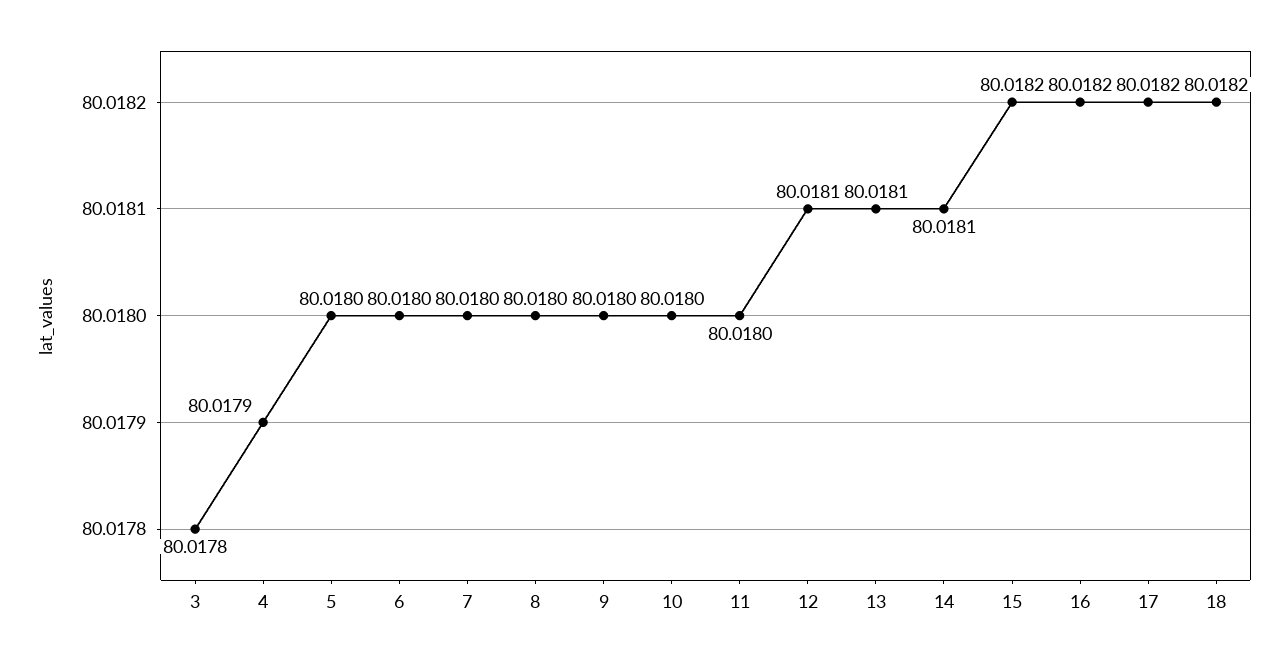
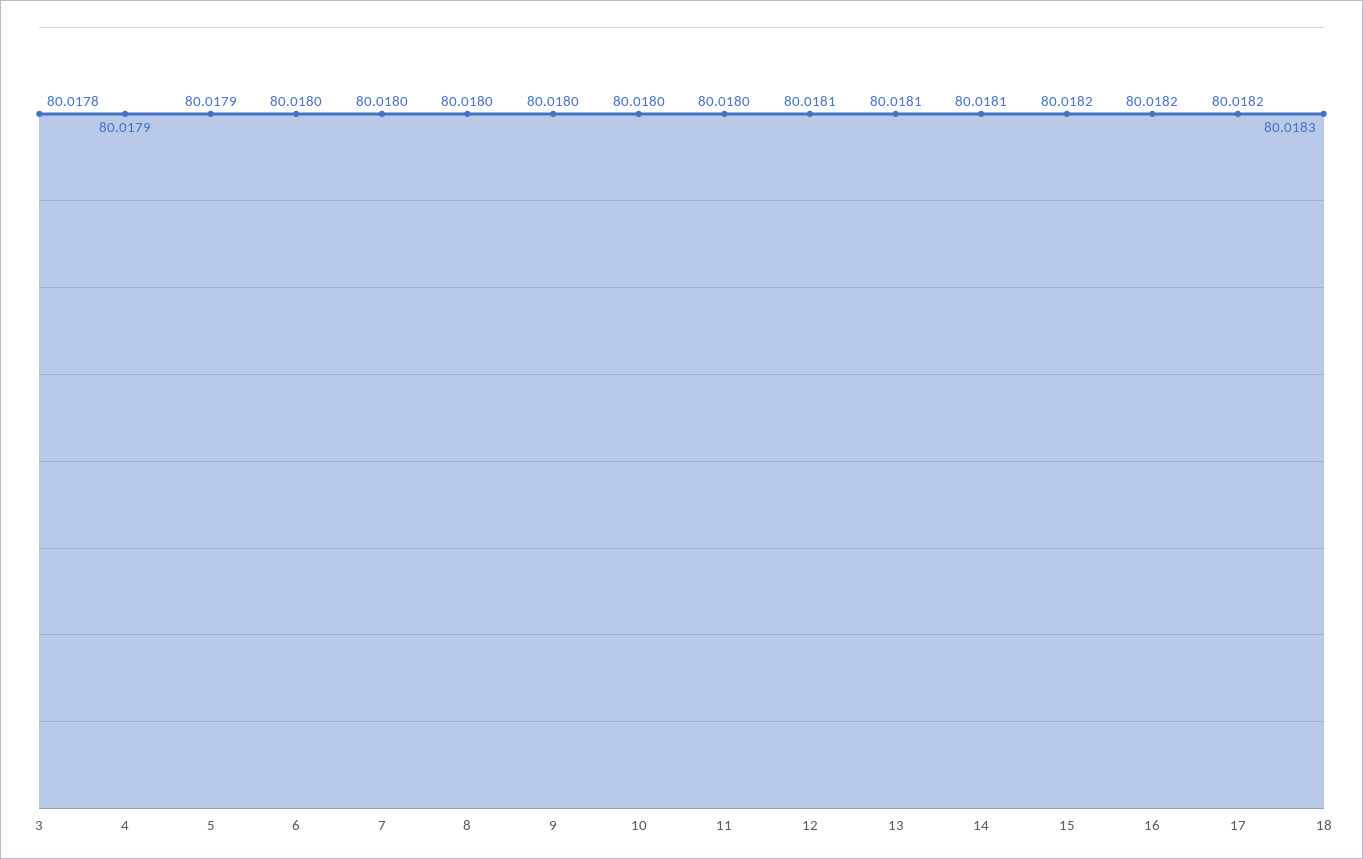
5: 80.018 -> 80.0179
18: 80.0182 -> 80.0183

